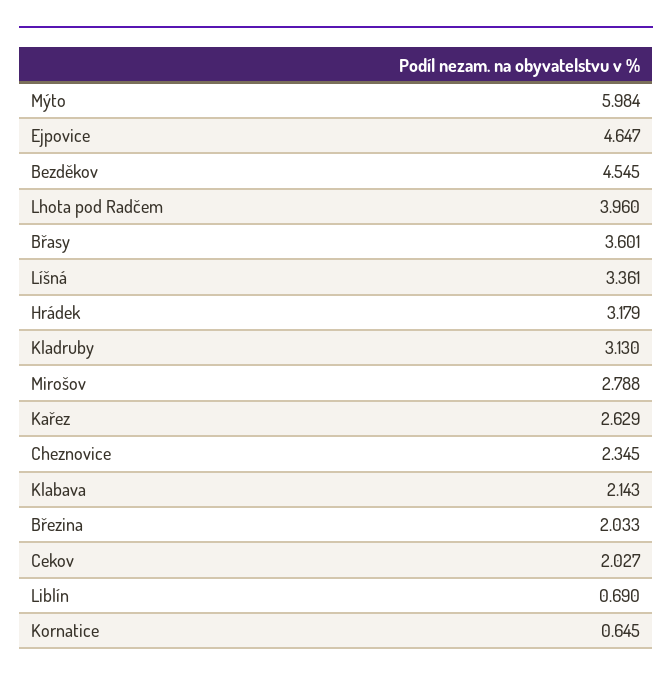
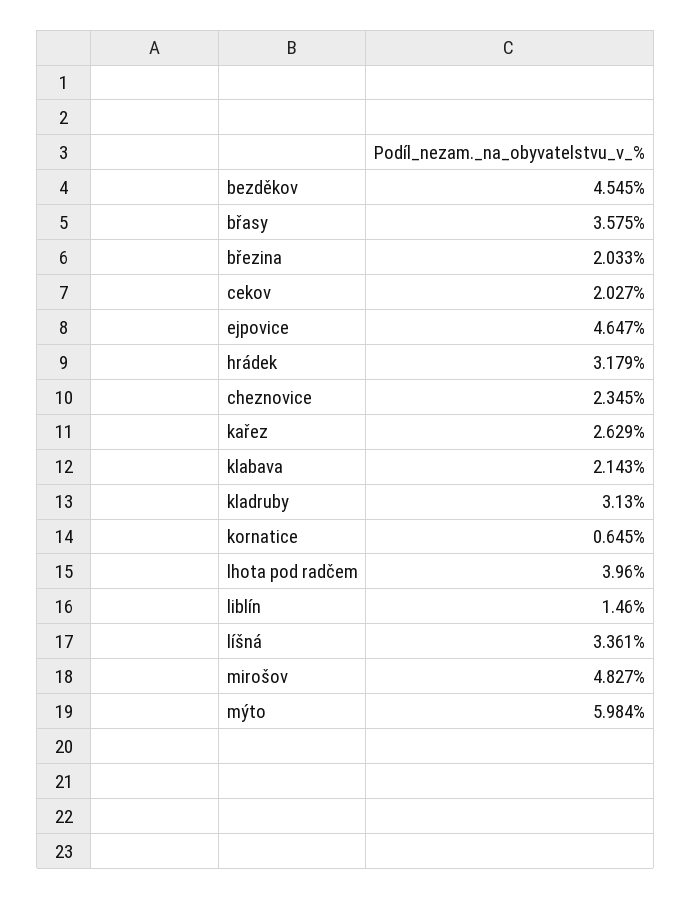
Břasy: 3.601 -> 3.575
Mirošov: 2.788 -> 4.827
Liblín: 0.69 -> 1.46

